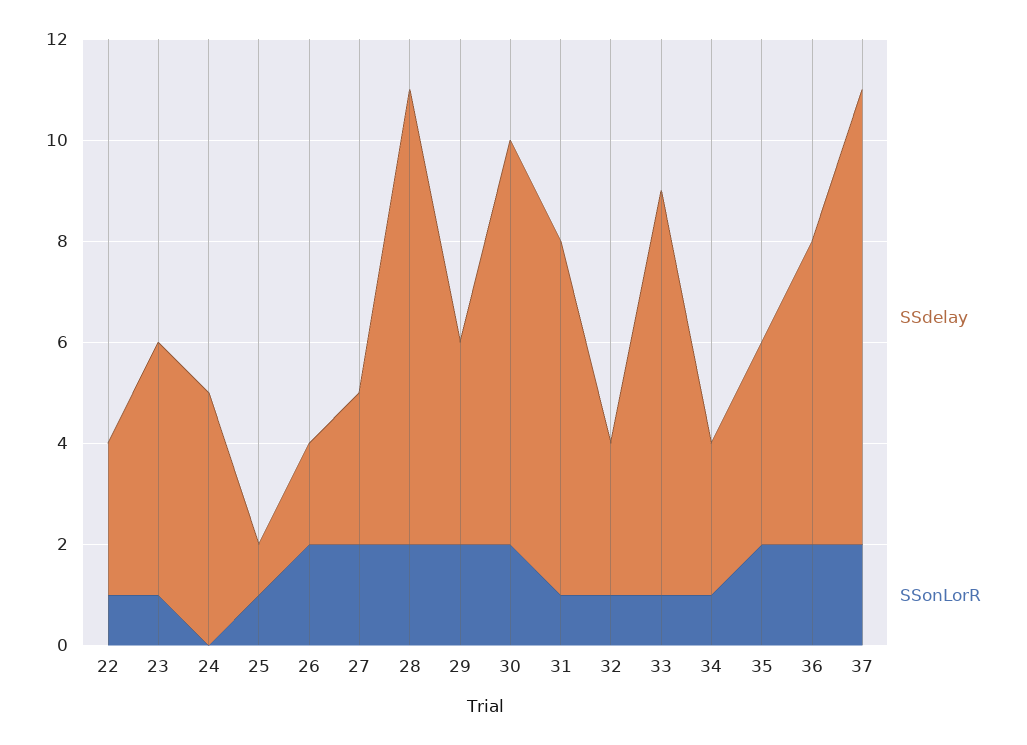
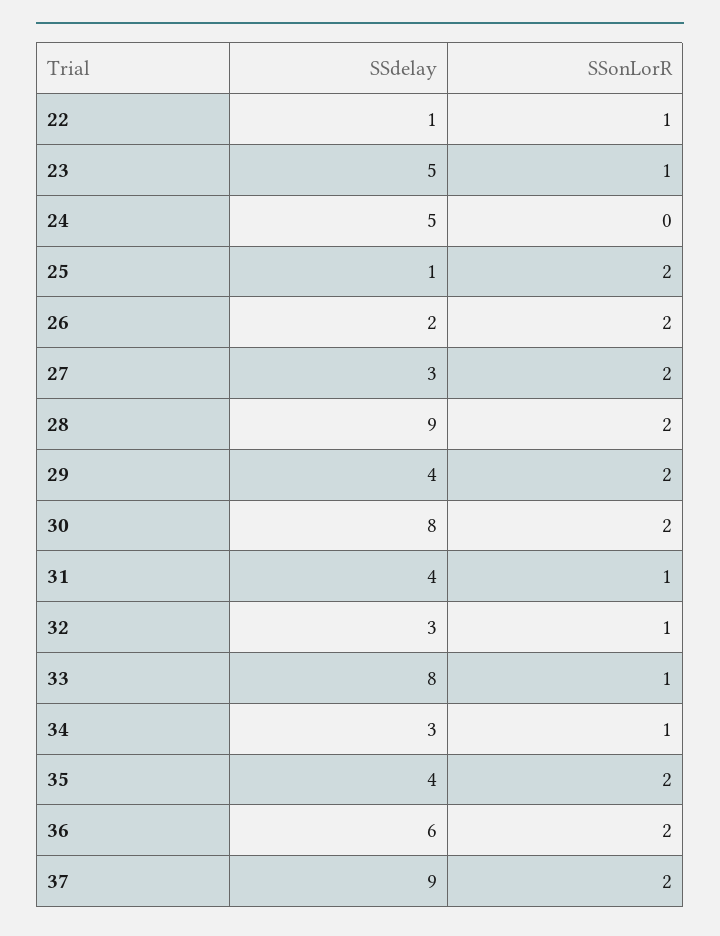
SSdelay, 22: 3 -> 1
SSonLorR, 25: 1 -> 2
SSdelay, 31: 7 -> 4

